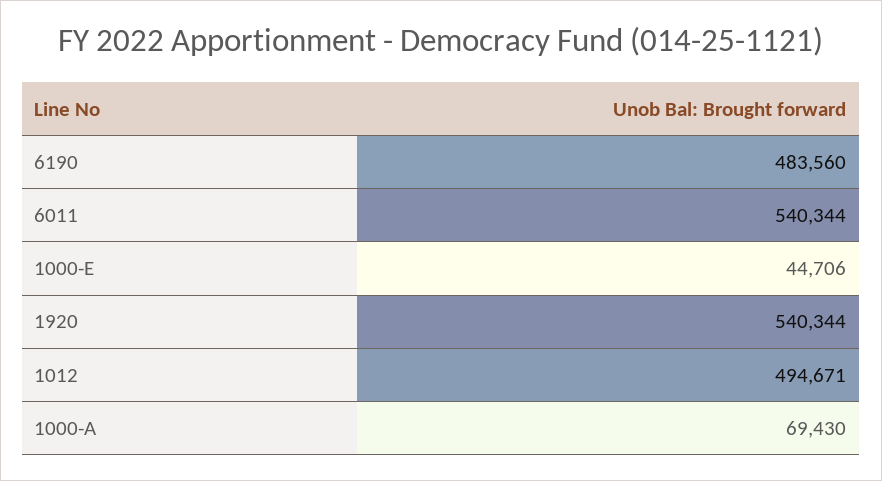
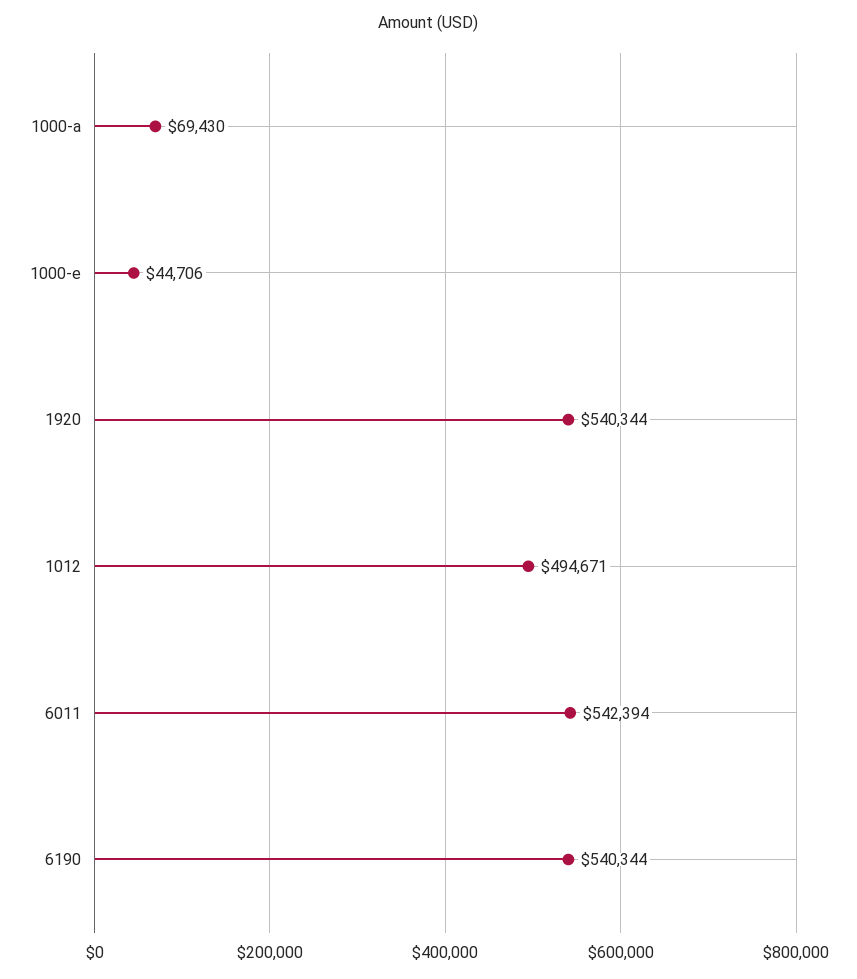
6190: 483560 -> 540344
6011: 540344 -> 542394

